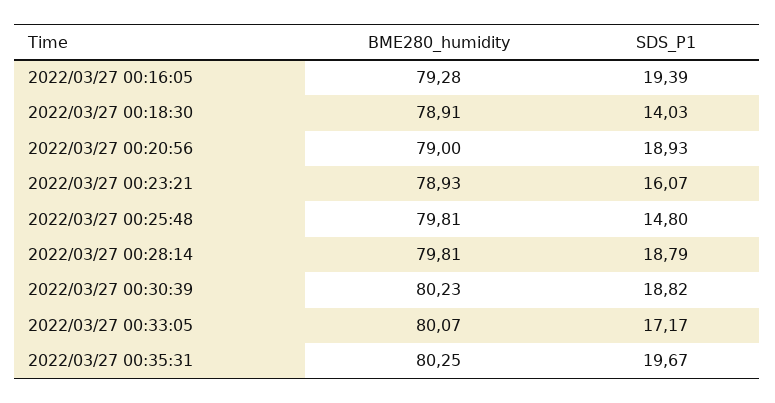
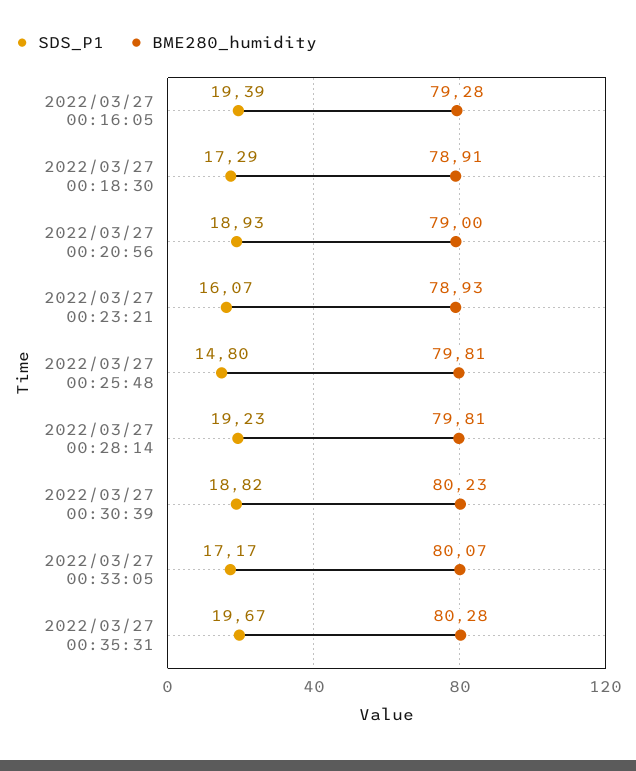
SDS_P1, 2022/03/27 00:18:30: 14.03 -> 17.29
SDS_P1, 2022/03/27 00:28:14: 18.79 -> 19.23
BME280_humidity, 2022/03/27 00:35:31: 80.25 -> 80.28

